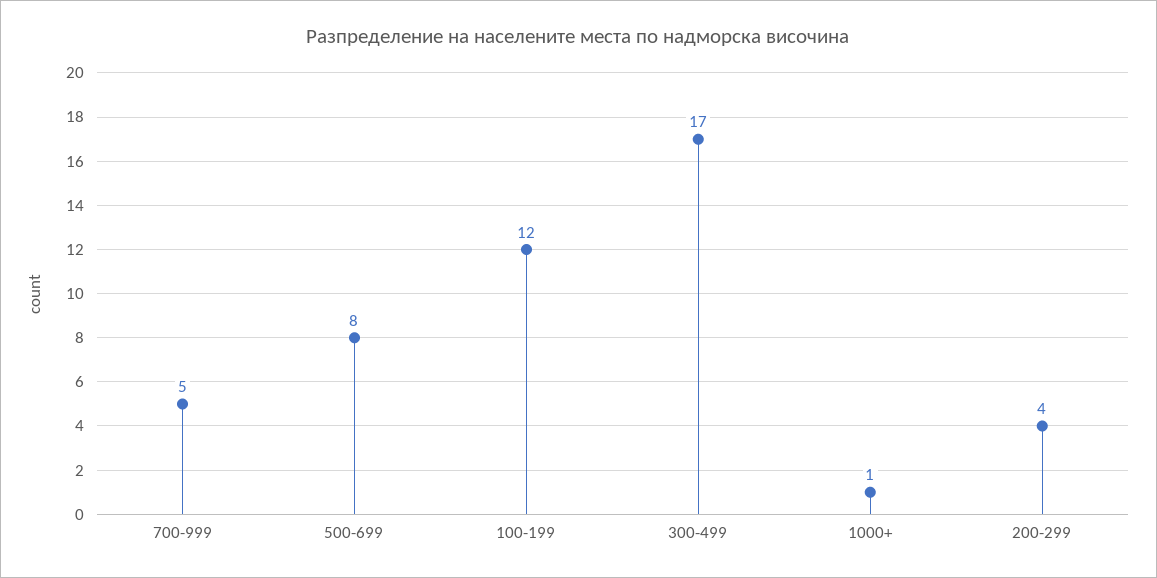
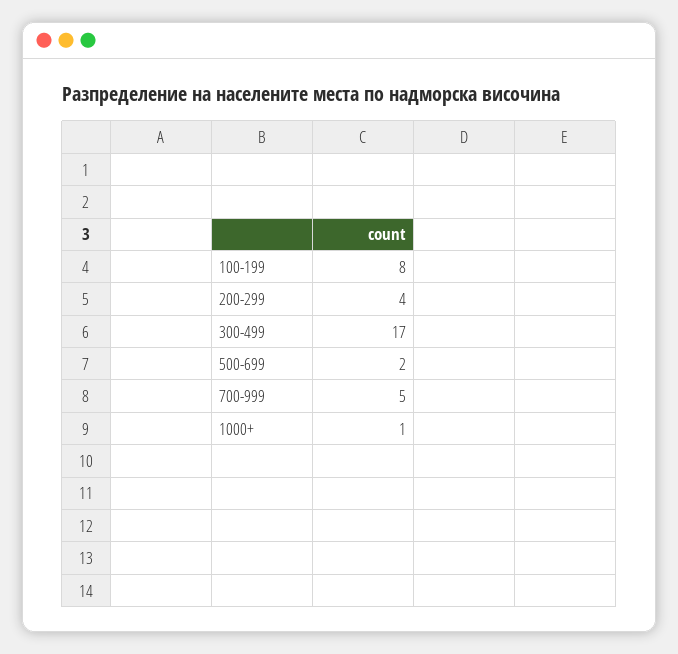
500-699: 8 -> 2
100-199: 12 -> 8

